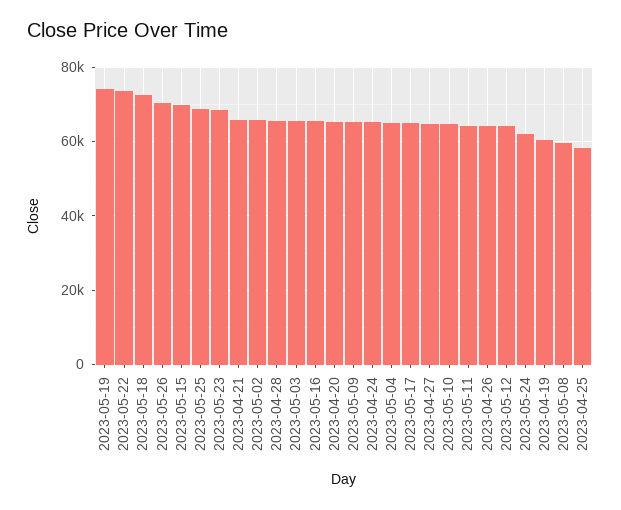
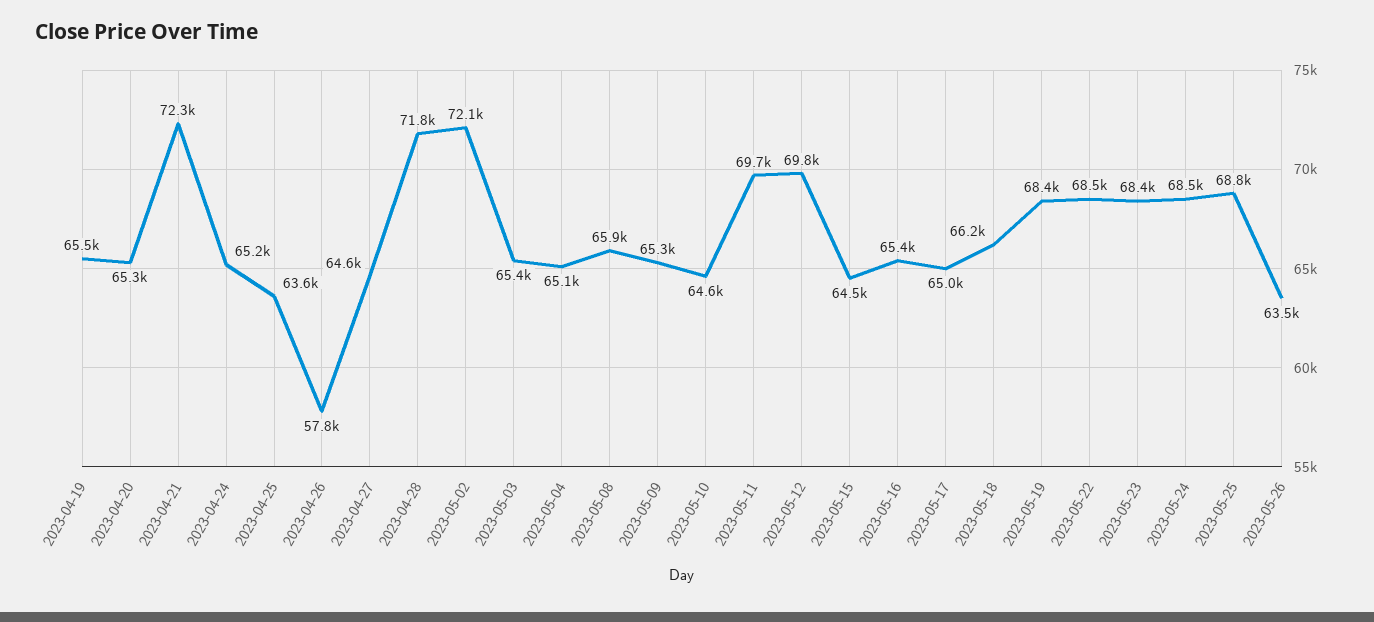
2023-05-19: 74000 -> 68400
2023-05-22: 74000 -> 68500
2023-05-18: 72000 -> 66200
2023-05-26: 70000 -> 63500
2023-05-15: 70000 -> 64500
2023-04-21: 66000 -> 72300
2023-05-02: 66000 -> 72100
2023-04-28: 66000 -> 71800
2023-05-11: 64000 -> 69700
2023-04-26: 64000 -> 57800
2023-05-12: 64000 -> 69800
2023-05-24: 62000 -> 68500
2023-04-19: 60000 -> 65500
2023-05-08: 60000 -> 65900
2023-04-25: 58000 -> 63600

